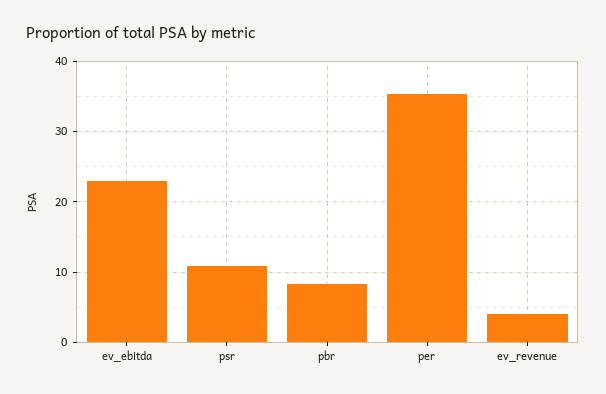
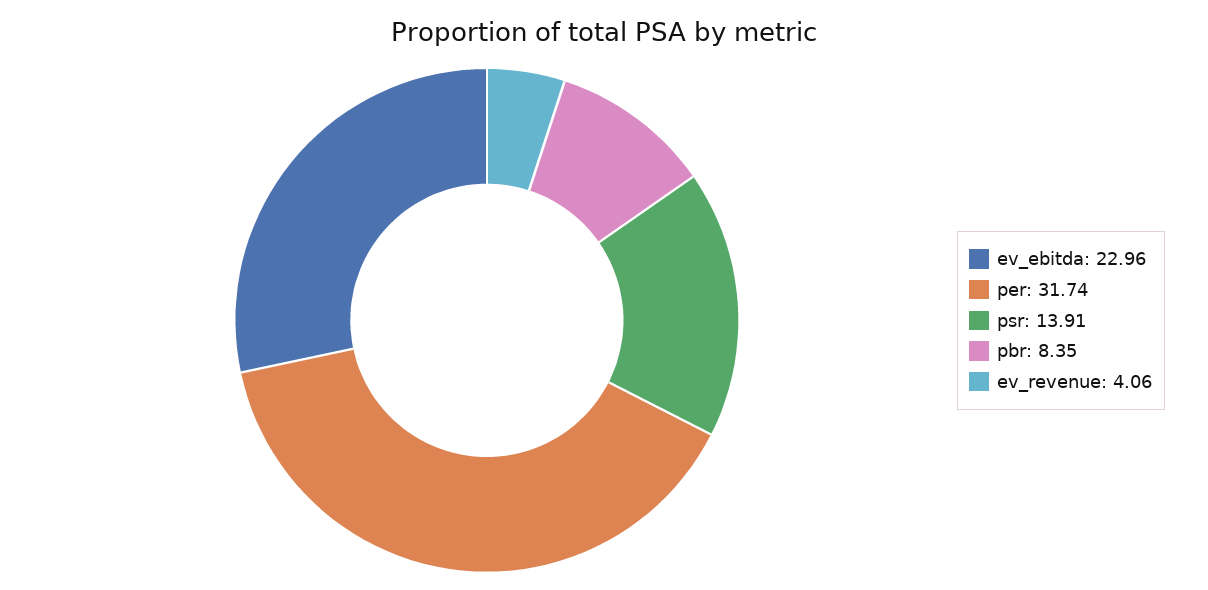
psr: 11 -> 13.91
per: 35 -> 31.74

